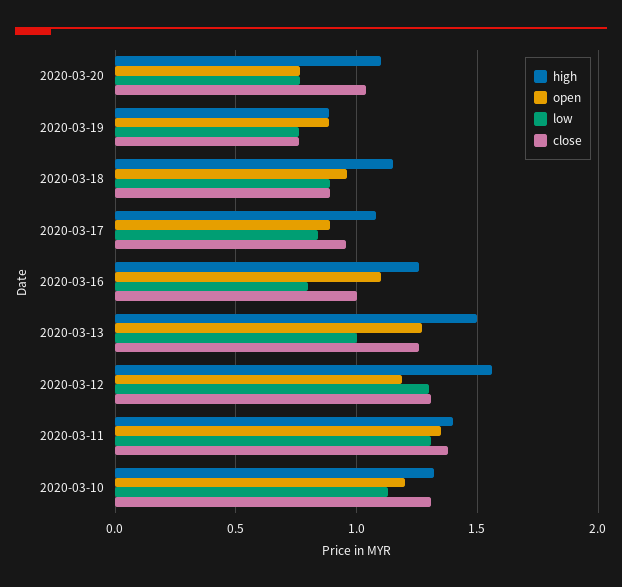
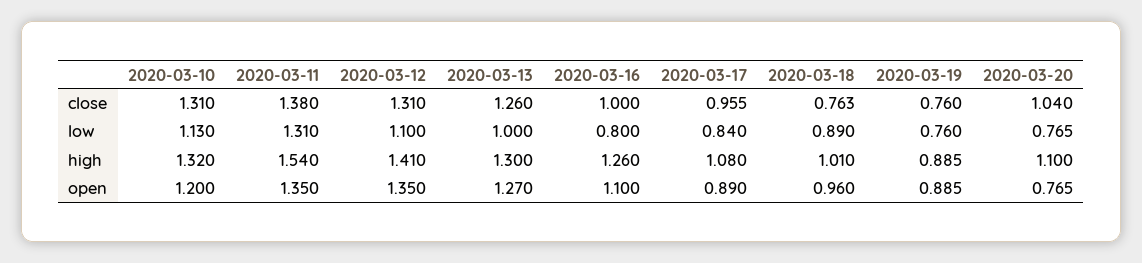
high, 2020-03-18: 1.15 -> 1.01
close, 2020-03-18: 0.9 -> 0.763
high, 2020-03-13: 1.5 -> 1.3
high, 2020-03-12: 1.55 -> 1.41
open, 2020-03-12: 1.2 -> 1.35
low, 2020-03-12: 1.3 -> 1.1
high, 2020-03-11: 1.4 -> 1.54

